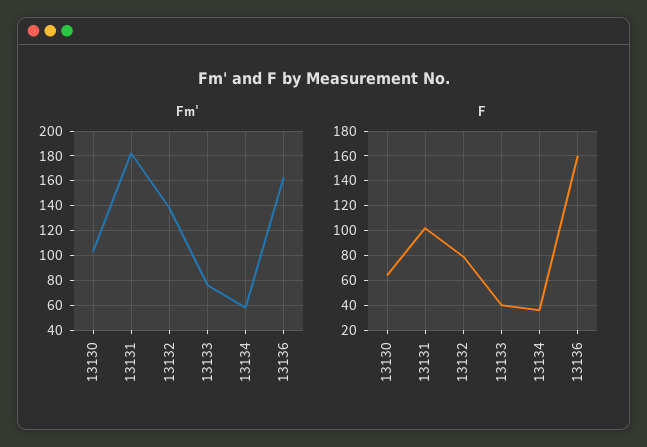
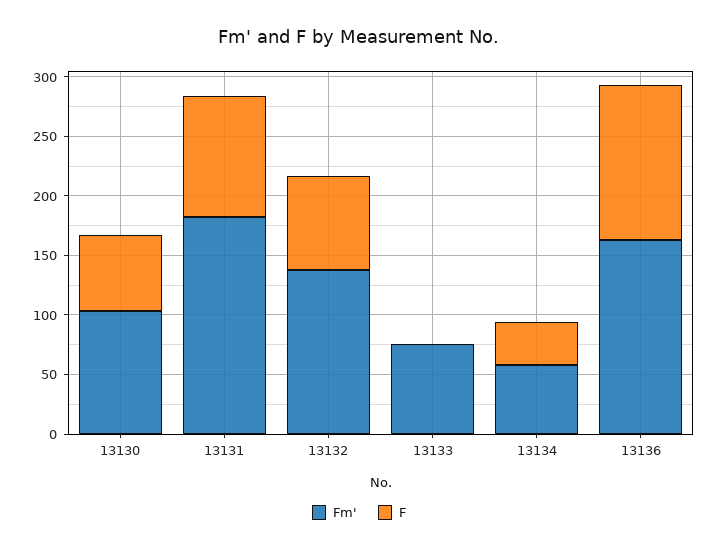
F, 13133: 40 -> 0
F, 13136: 160 -> 130

